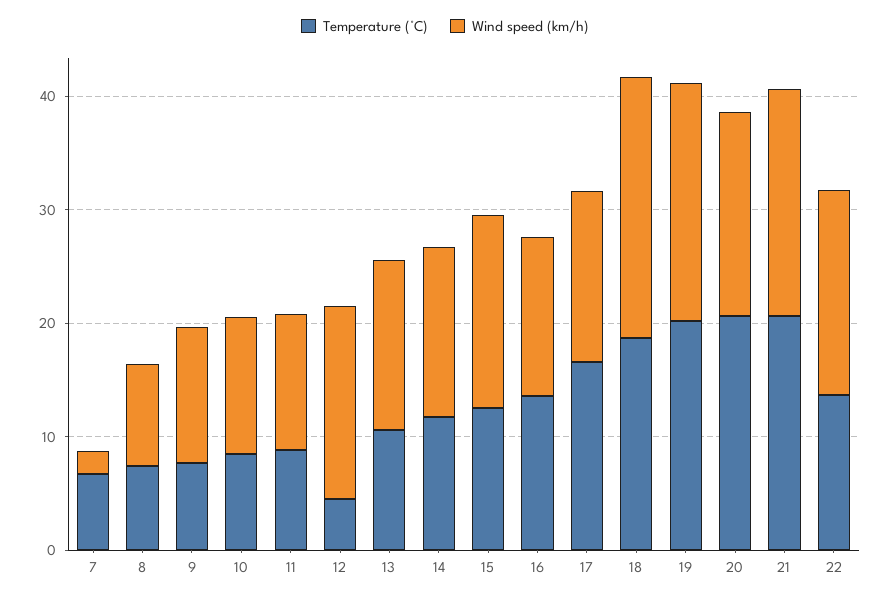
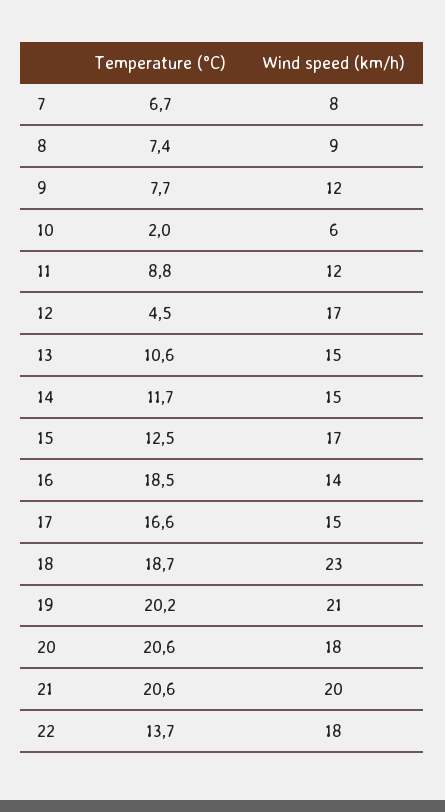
Wind speed (km/h), 7: 2 -> 8
Temperature (°C), 10: 8 -> 2
Wind speed (km/h), 10: 12 -> 6
Temperature (°C), 16: 14 -> 18.5

